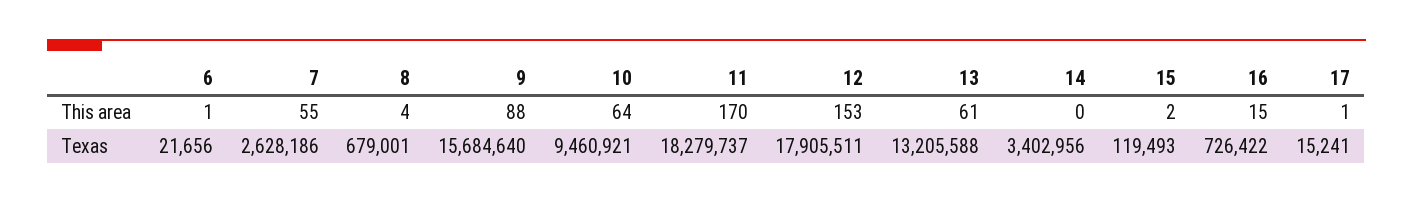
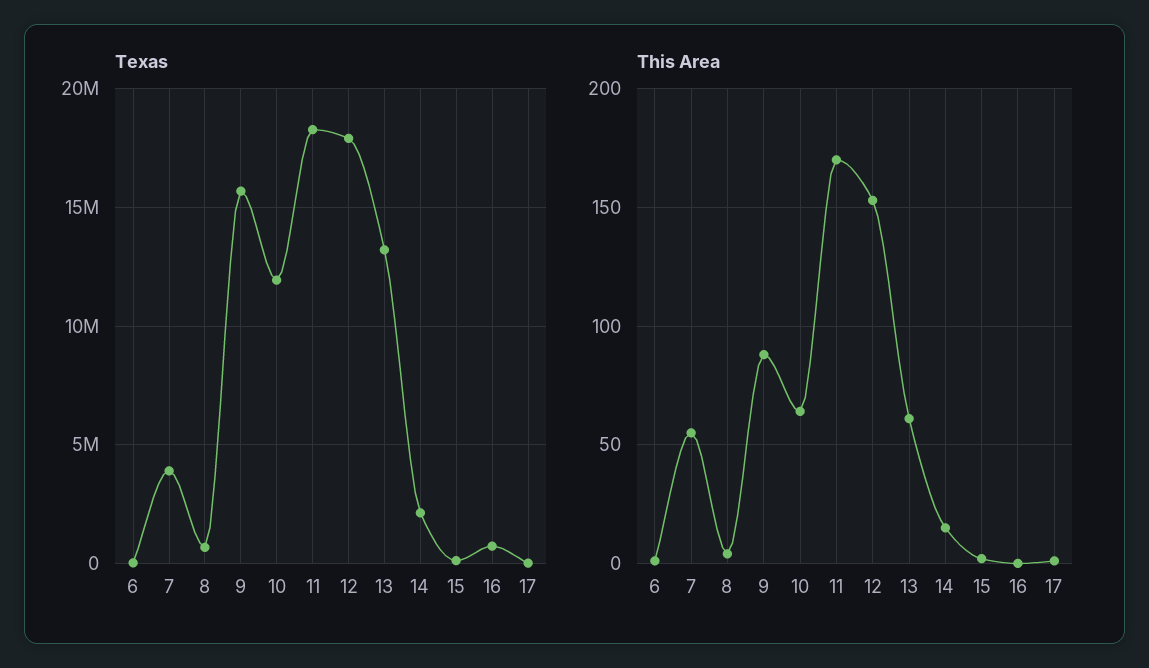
This area, 14: 0 -> 15
This area, 16: 15 -> 0
Texas, 7: 2628186 -> 4000000
Texas, 10: 9460921 -> 12000000
Texas, 14: 3402956 -> 2000000

